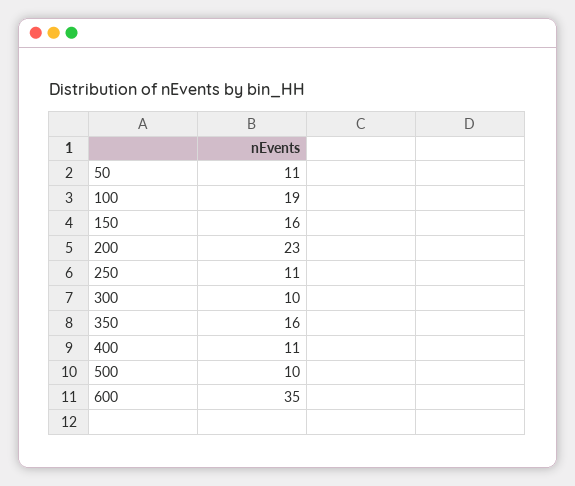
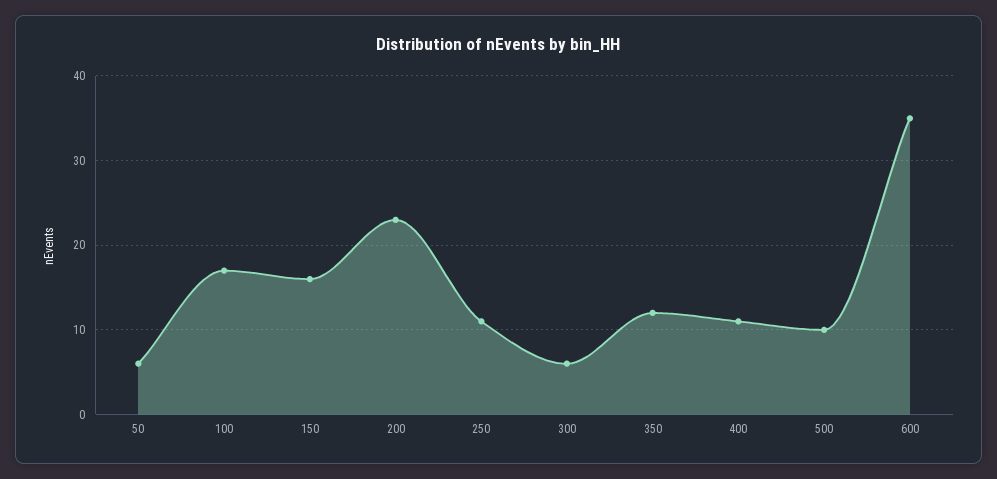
50: 11 -> 6
100: 19 -> 17
300: 10 -> 6
350: 16 -> 12

